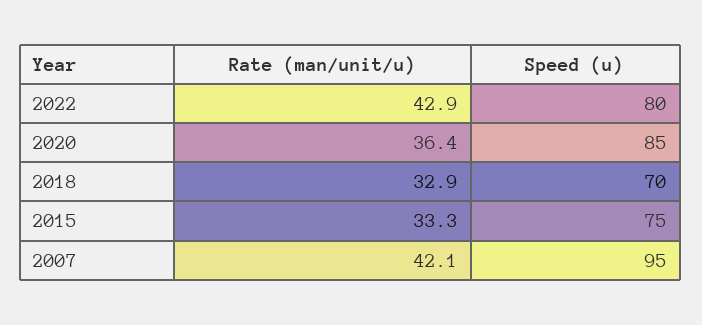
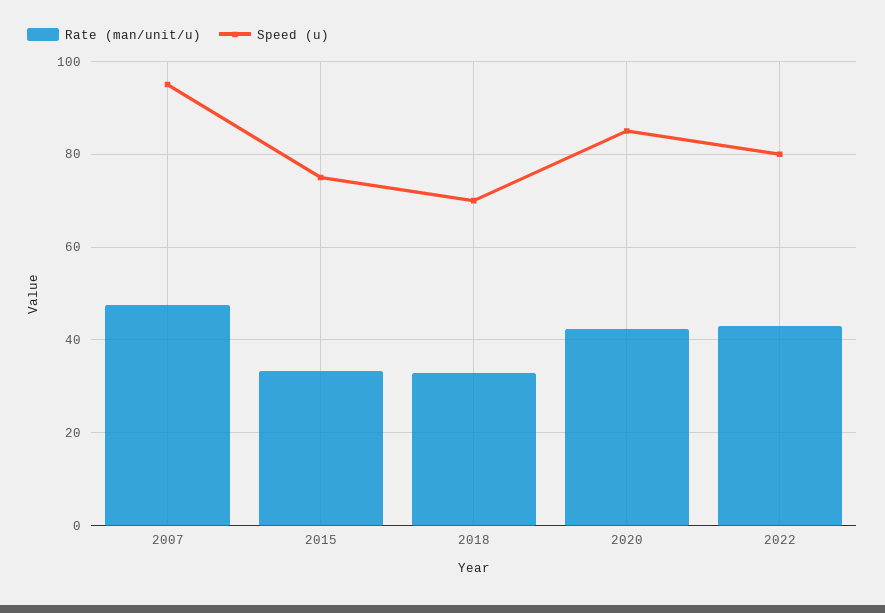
Rate (man/unit/u), 2020: 36.4 -> 42
Rate (man/unit/u), 2007: 42.1 -> 48

